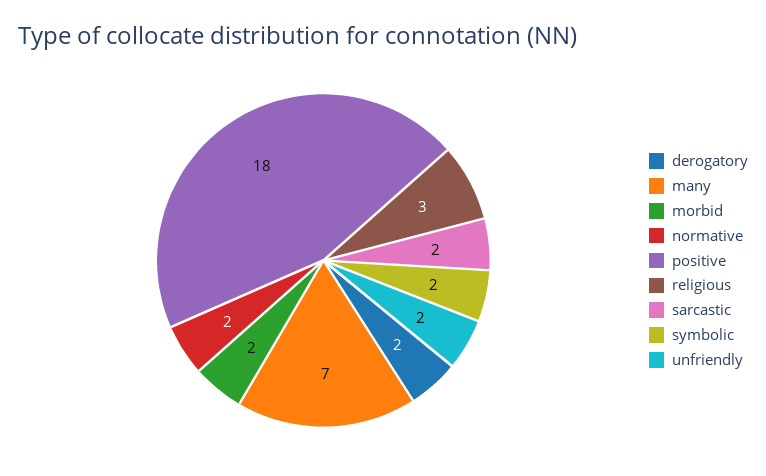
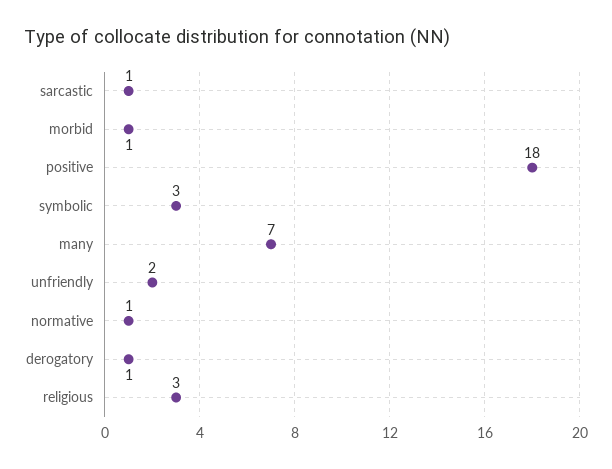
derogatory: 2 -> 1
morbid: 2 -> 1
normative: 2 -> 1
sarcastic: 2 -> 1
symbolic: 2 -> 3

